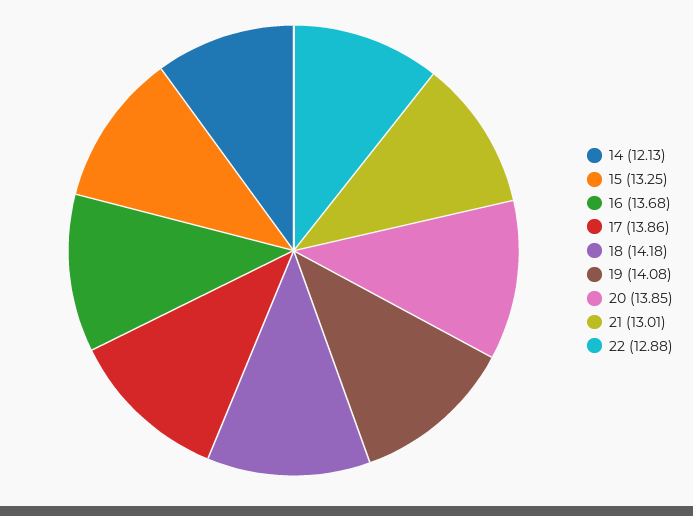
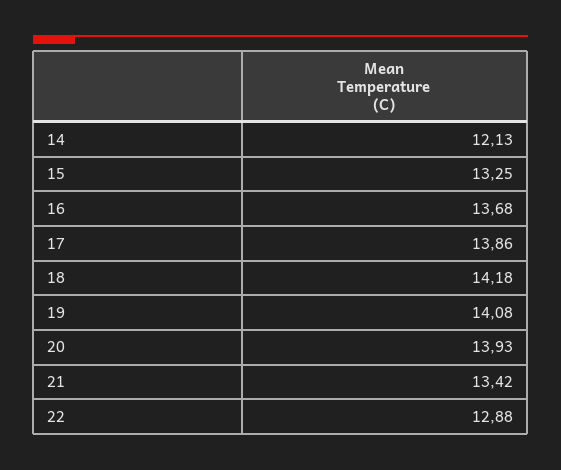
20: 13.85 -> 13.93
21: 13.01 -> 13.42

